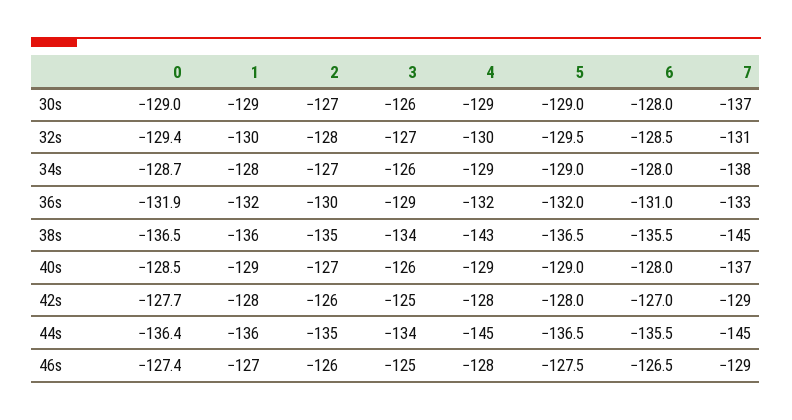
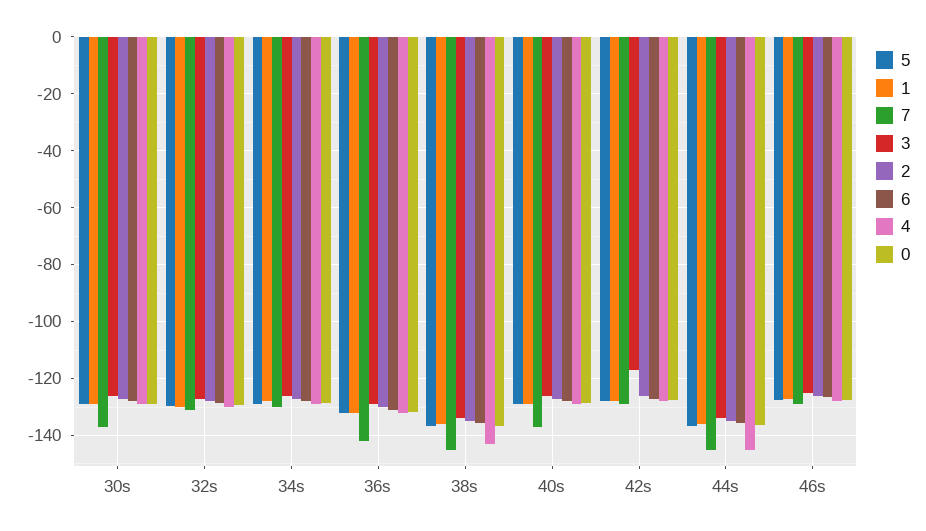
7, 34s: -138 -> -130
7, 36s: -133 -> -142.5
3, 42s: -125 -> -117.5

